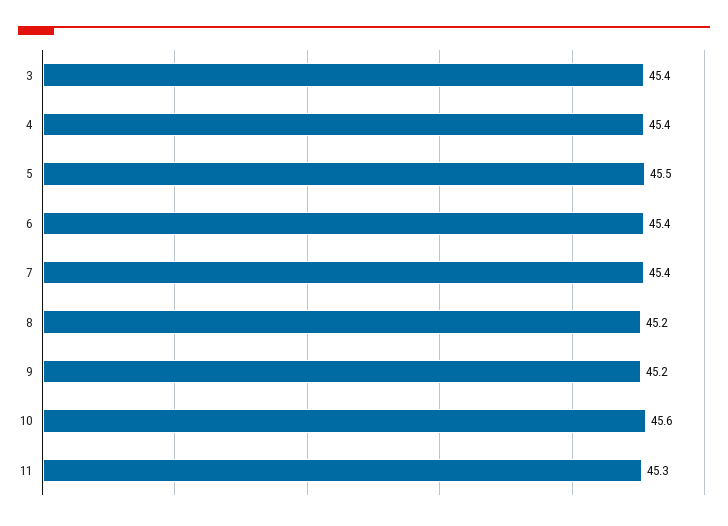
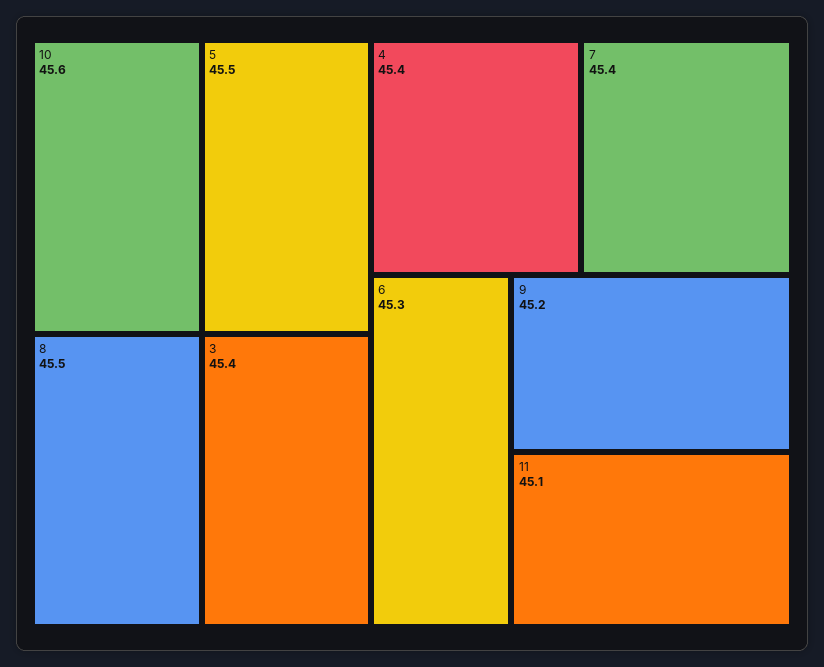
6: 45.4 -> 45.3
8: 45.2 -> 45.5
11: 45.3 -> 45.1

